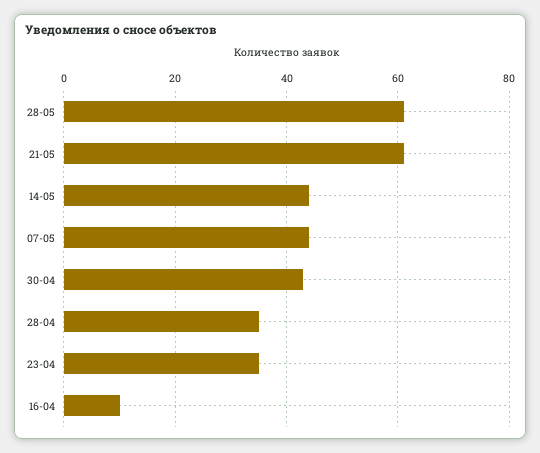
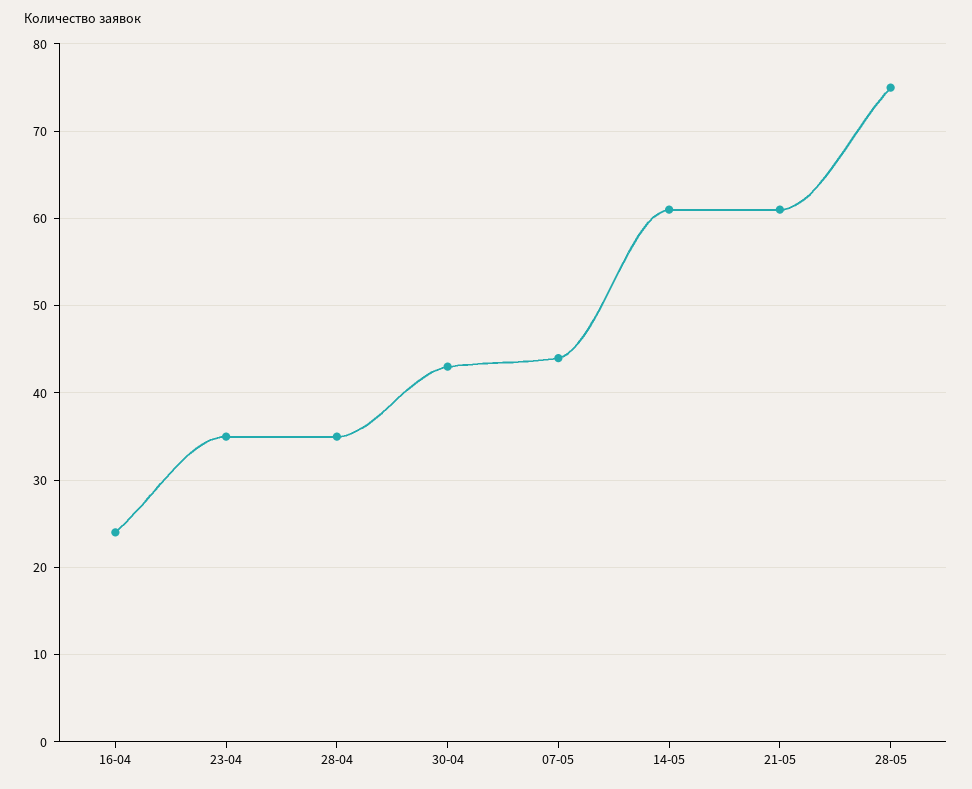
28-05: 60 -> 75
14-05: 45 -> 61
16-04: 10 -> 24

